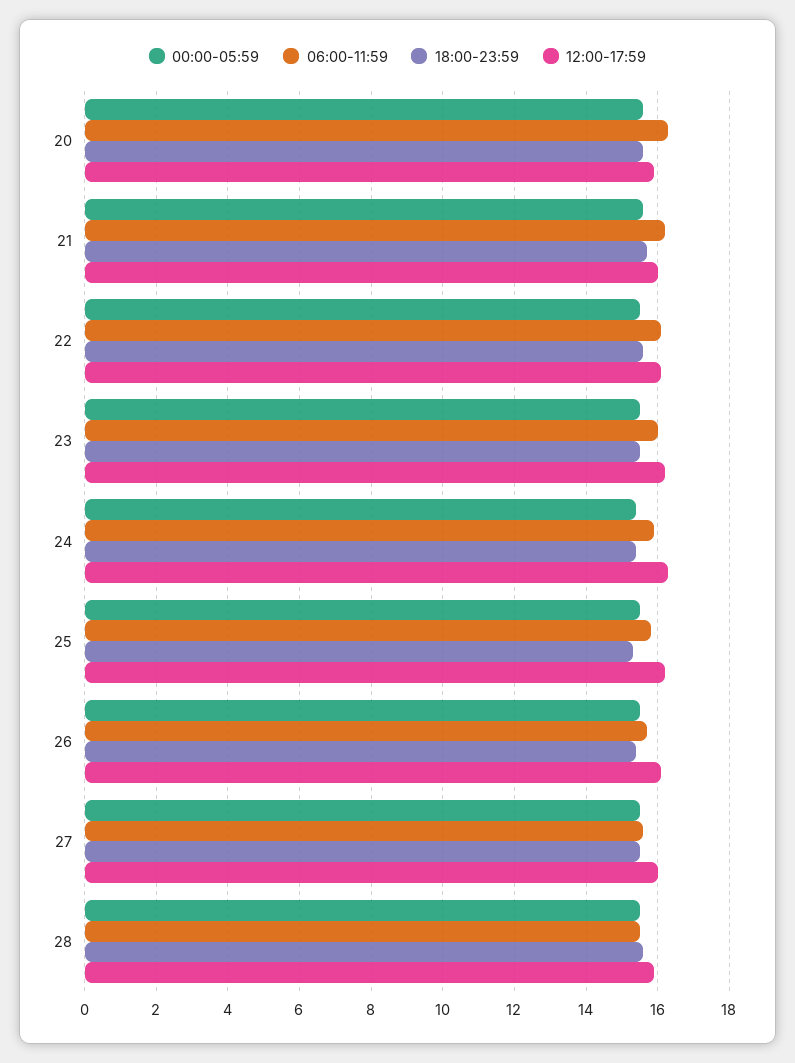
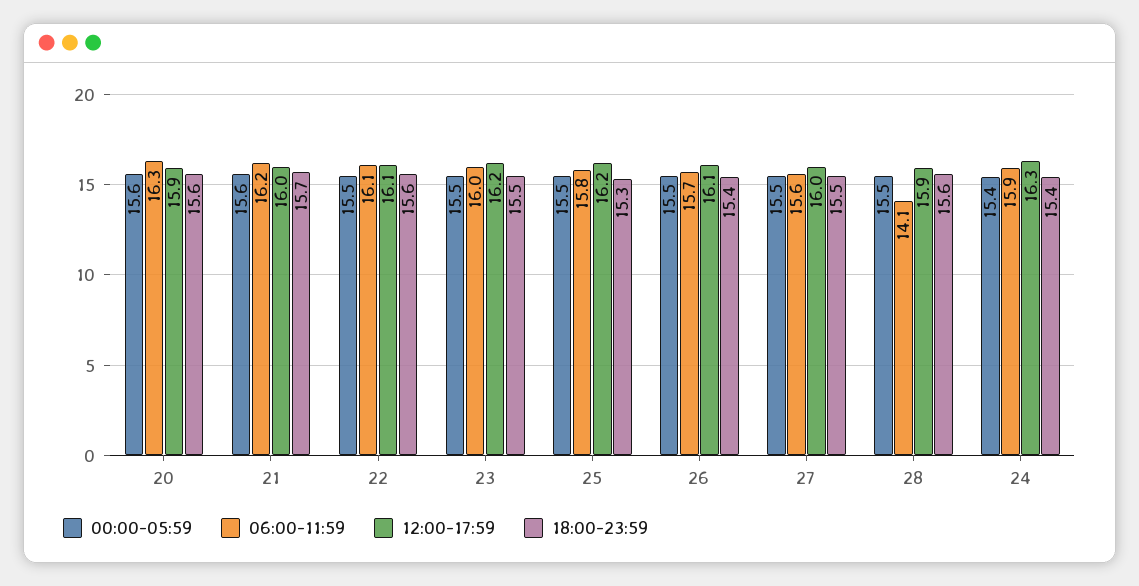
06:00-11:59, 28: 15.5 -> 14.1

